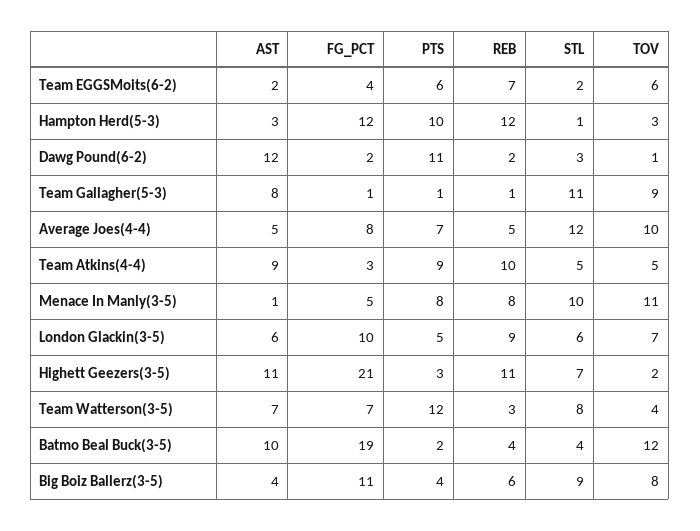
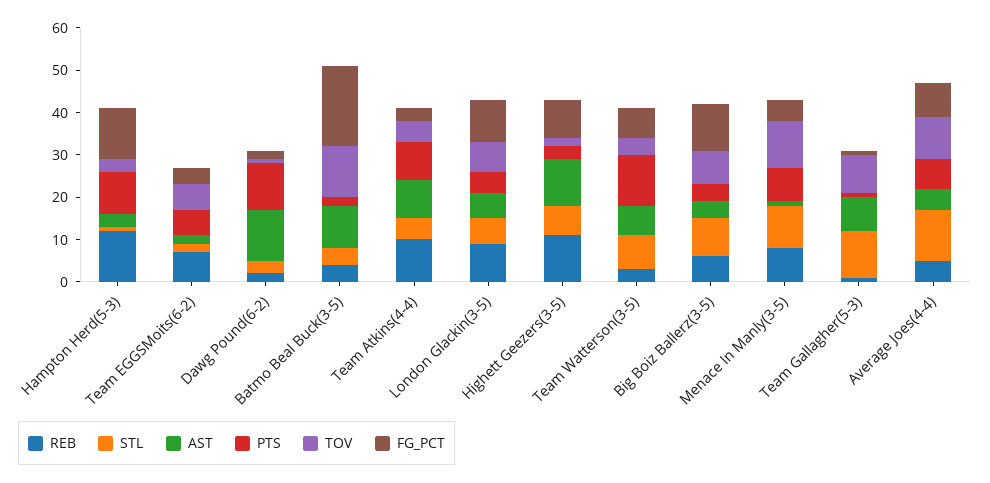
FG_PCT, Highett Geezers(3-5): 21 -> 10

